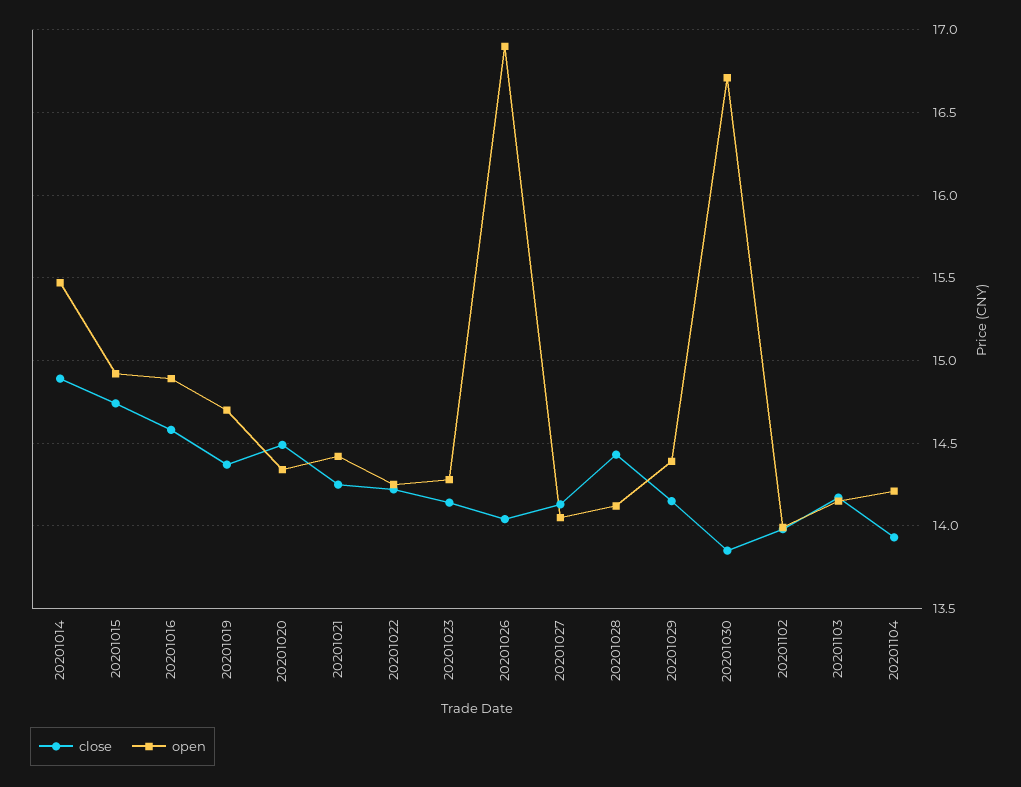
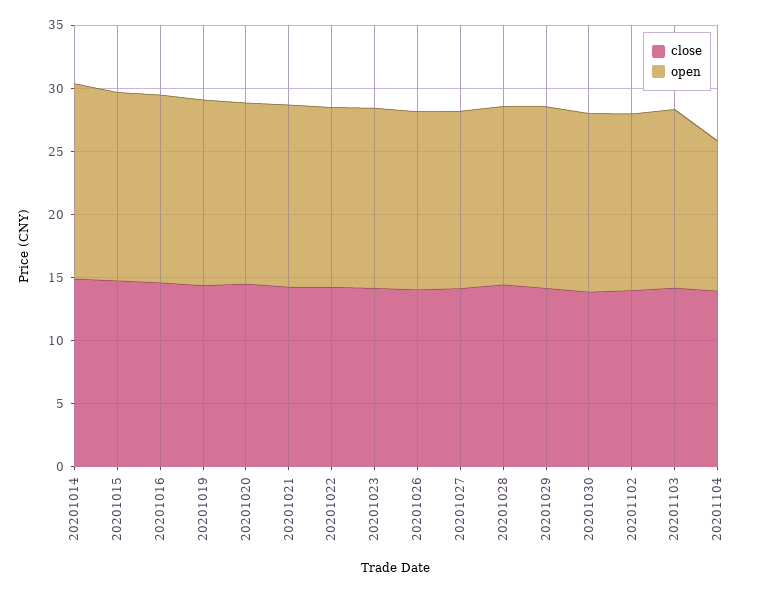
open, 20201026: 16.9 -> 14
open, 20201030: 16.7 -> 14
open, 20201104: 14.2 -> 12

